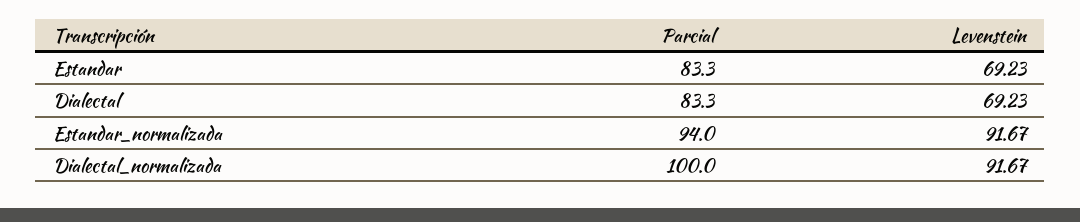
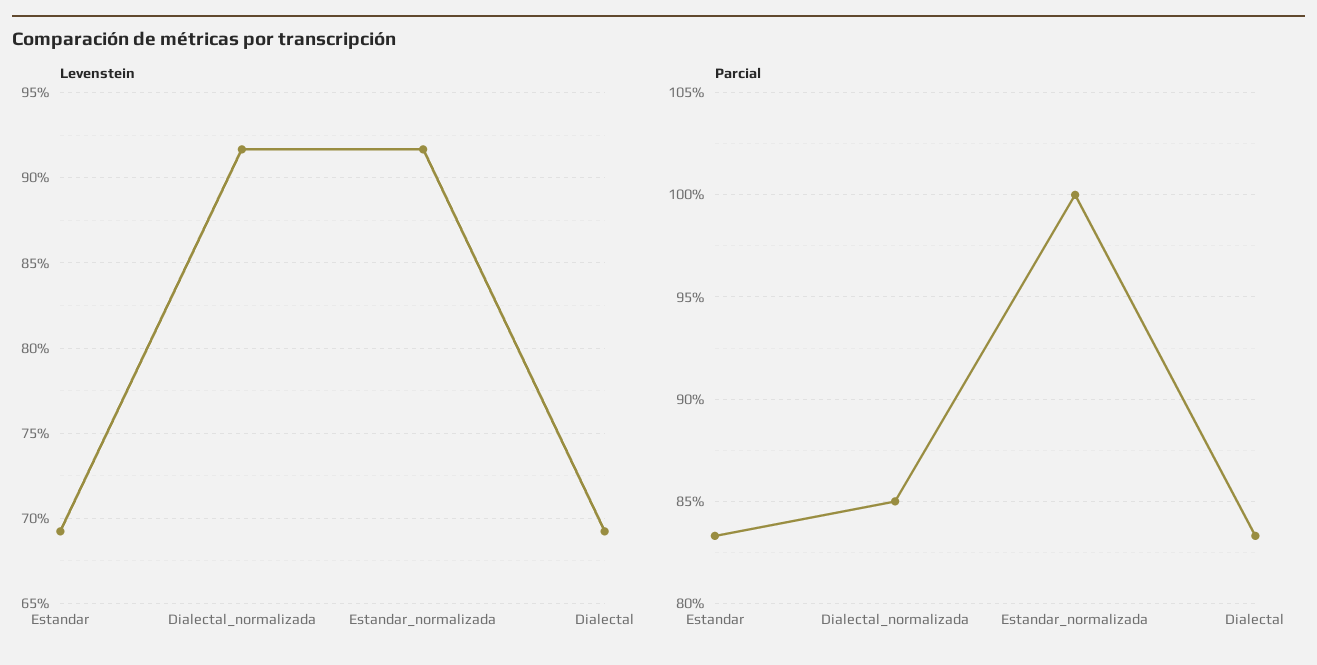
Parcial, Estandar_normalizada: 94 -> 100
Parcial, Dialectal_normalizada: 100 -> 85

